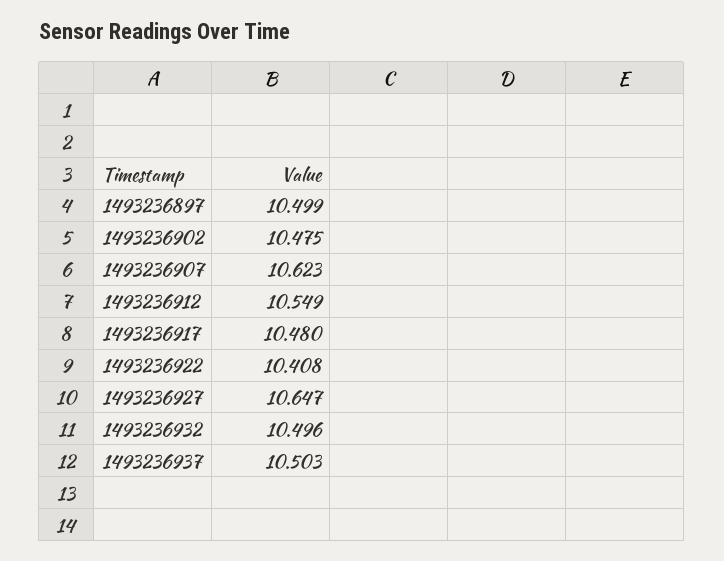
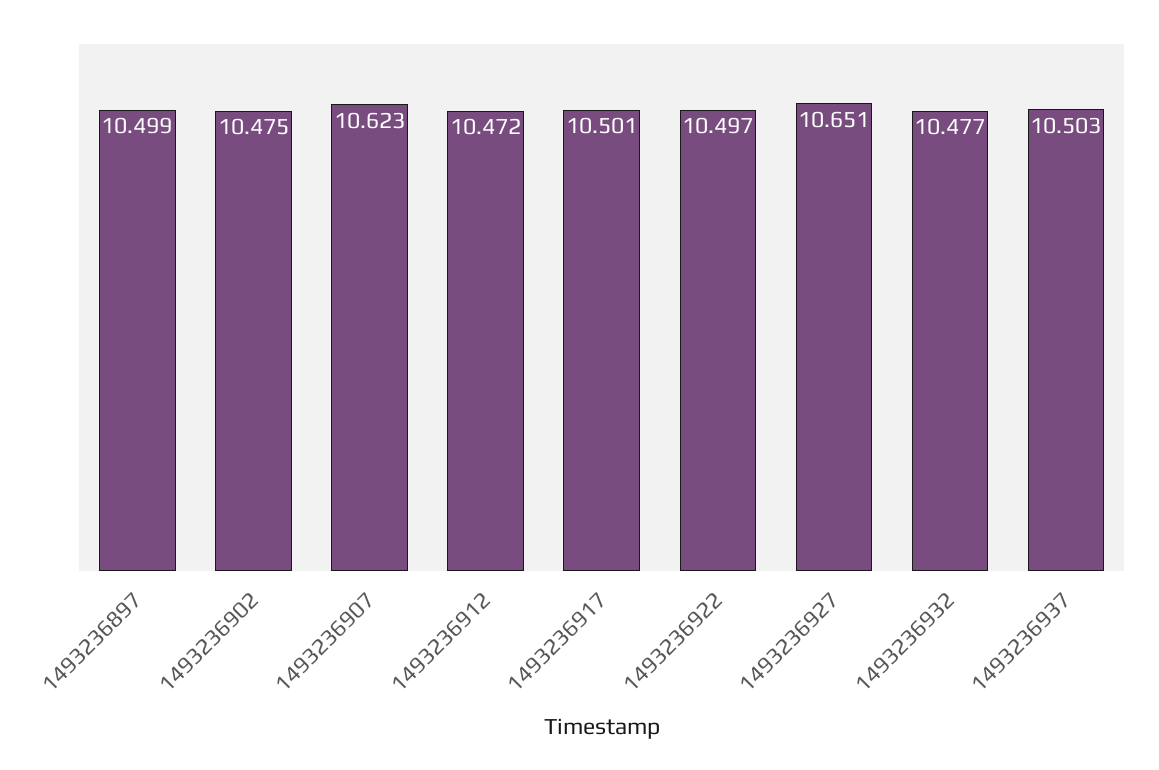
1493236912: 10.549 -> 10.472
1493236917: 10.48 -> 10.501
1493236922: 10.408 -> 10.497
1493236927: 10.647 -> 10.651
1493236932: 10.496 -> 10.477

